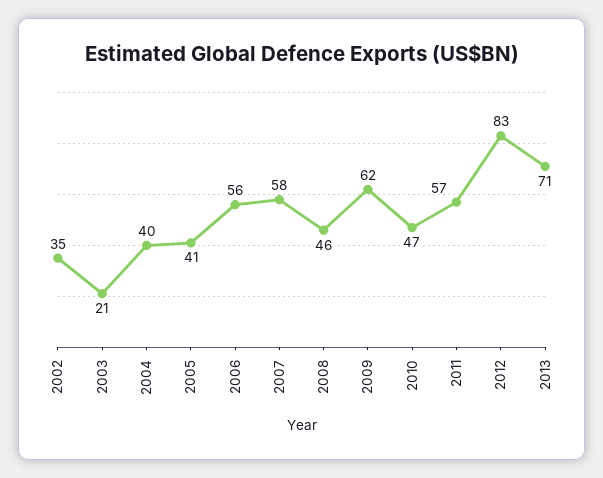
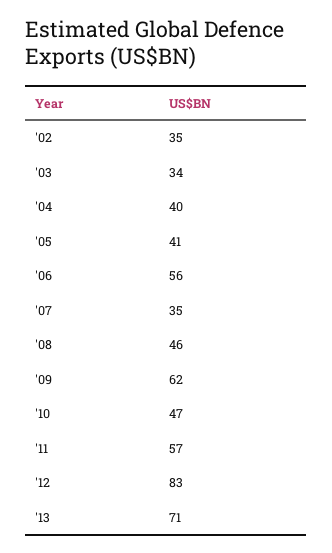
2003: 21 -> 34
2007: 58 -> 35

